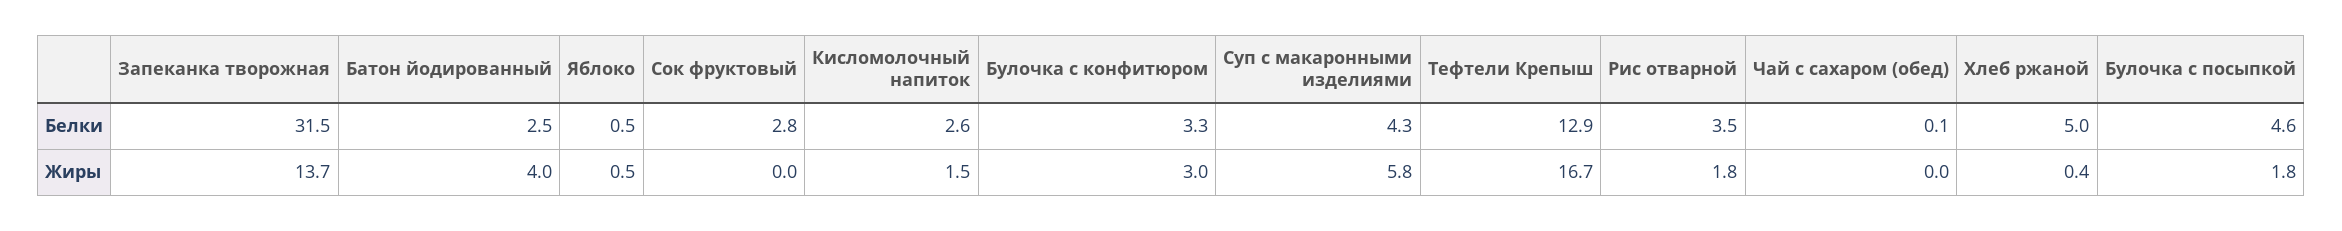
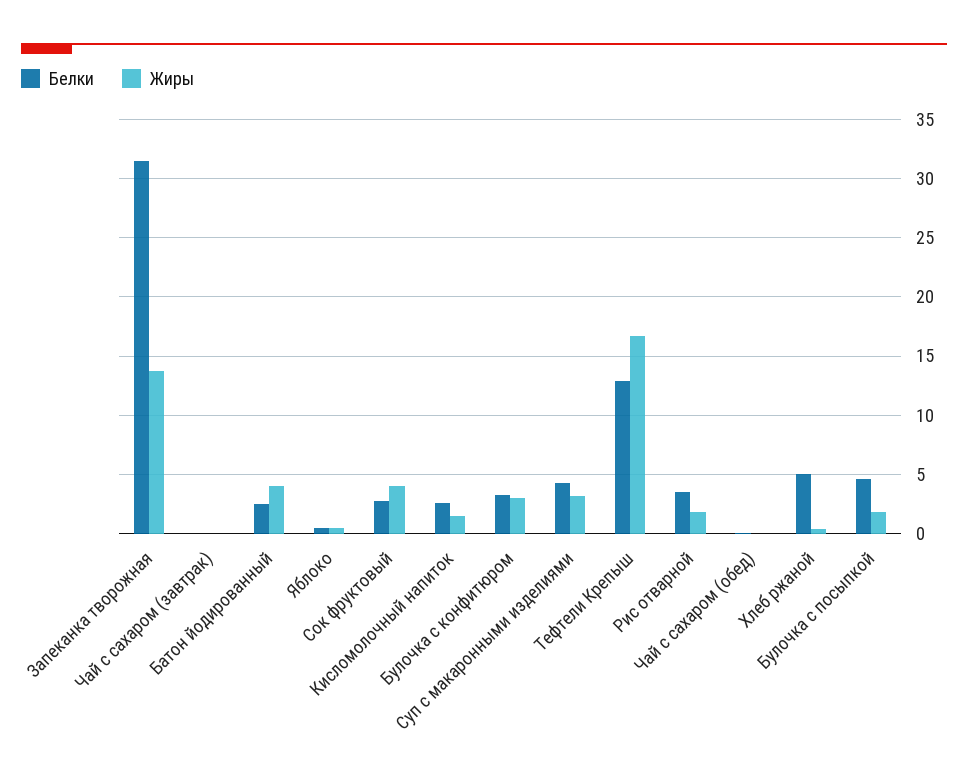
Жиры, Сок фруктовый: 0 -> 4
Жиры, Суп с макаронными изделиями: 5.8 -> 3
Белки, Чай с сахаром (завтрак): none -> 0
Жиры, Чай с сахаром (завтрак): none -> 0

